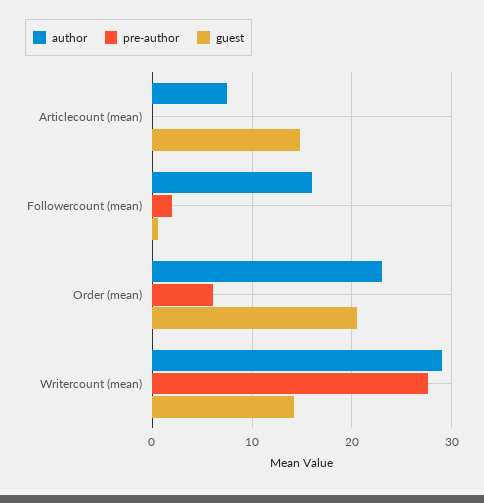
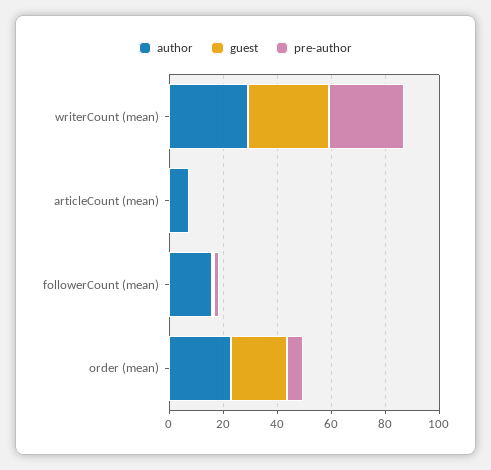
guest, Articlecount (mean): 15 -> 0
guest, Writercount (mean): 14 -> 30

